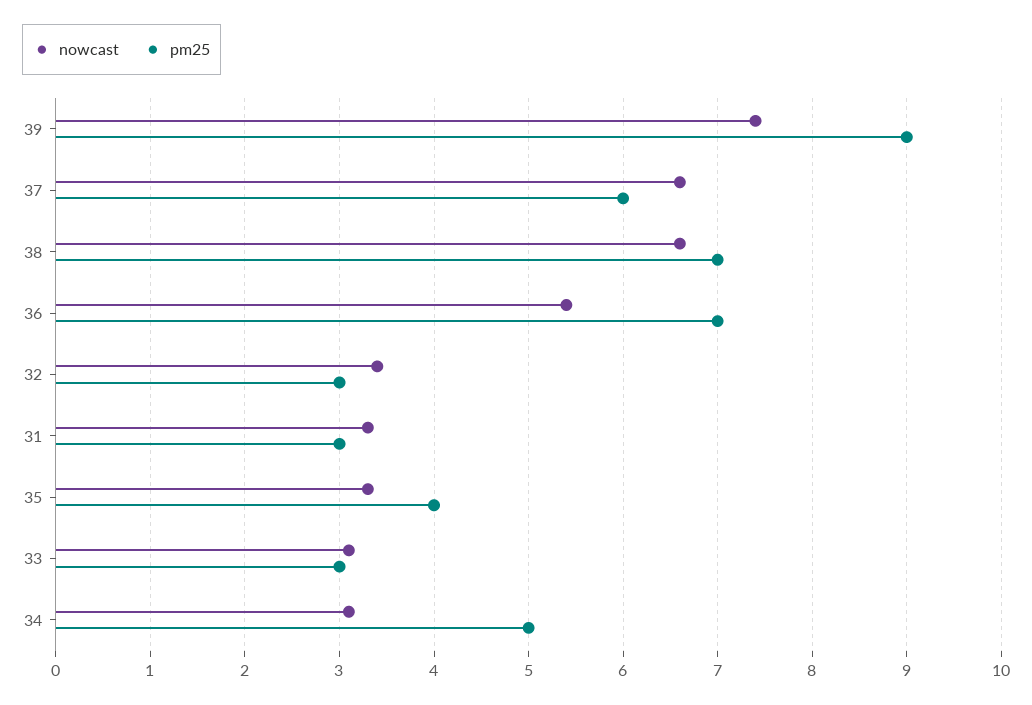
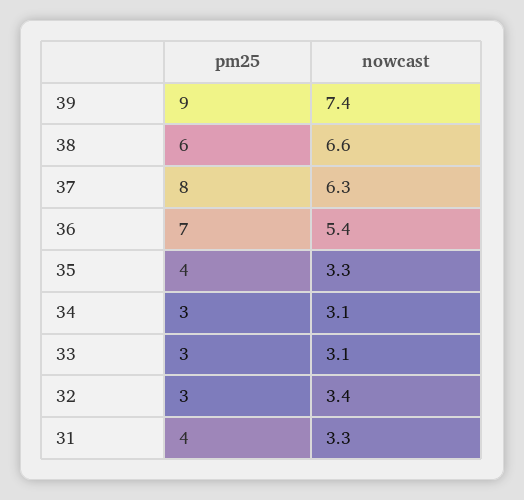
nowcast, 37: 6.6 -> 6.3
pm25, 37: 6 -> 8
pm25, 38: 7 -> 6
pm25, 31: 3 -> 4
pm25, 34: 5 -> 3

